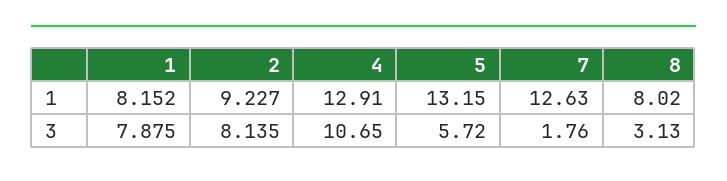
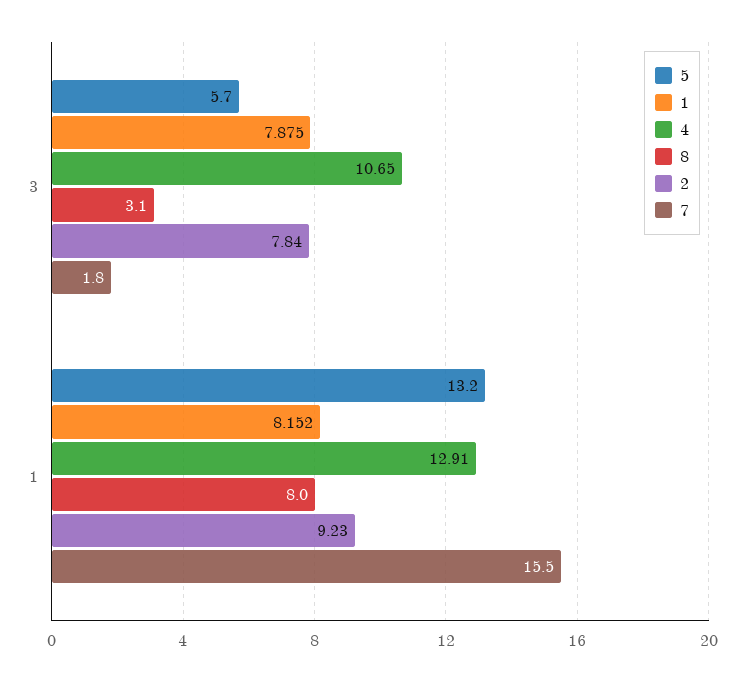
7, 1: 12.63 -> 15.5
2, 3: 8.135 -> 7.84

